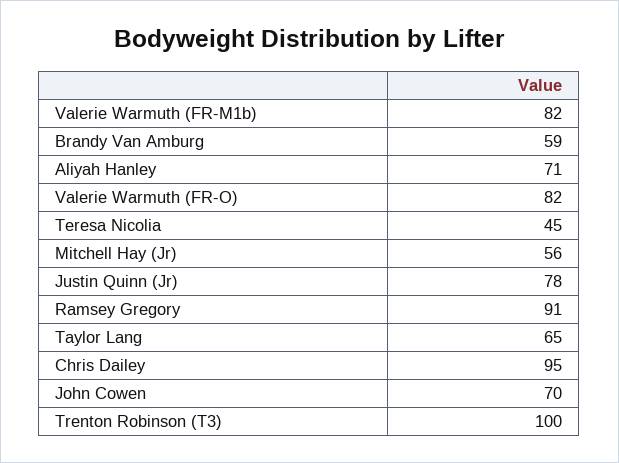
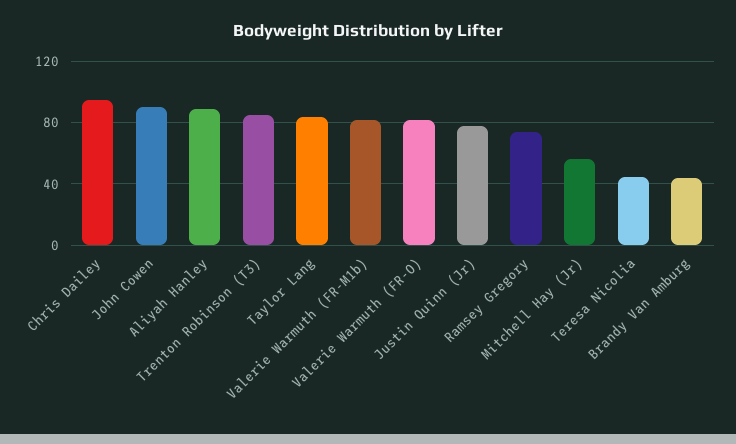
Brandy Van Amburg: 59 -> 45
Aliyah Hanley: 71 -> 90
Ramsey Gregory: 91 -> 75
Taylor Lang: 65 -> 85
John Cowen: 70 -> 90
Trenton Robinson (T3): 100 -> 85

